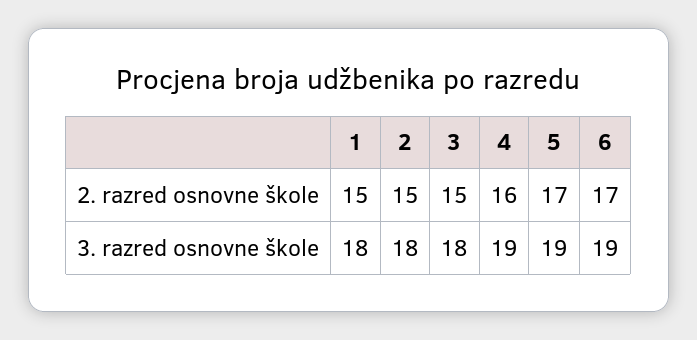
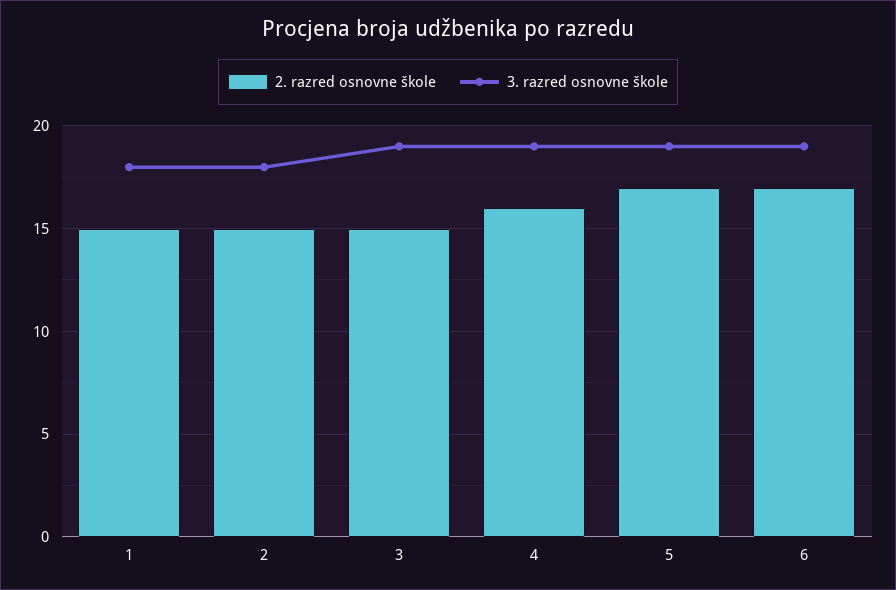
3. razred osnovne škole, 3: 18 -> 19

